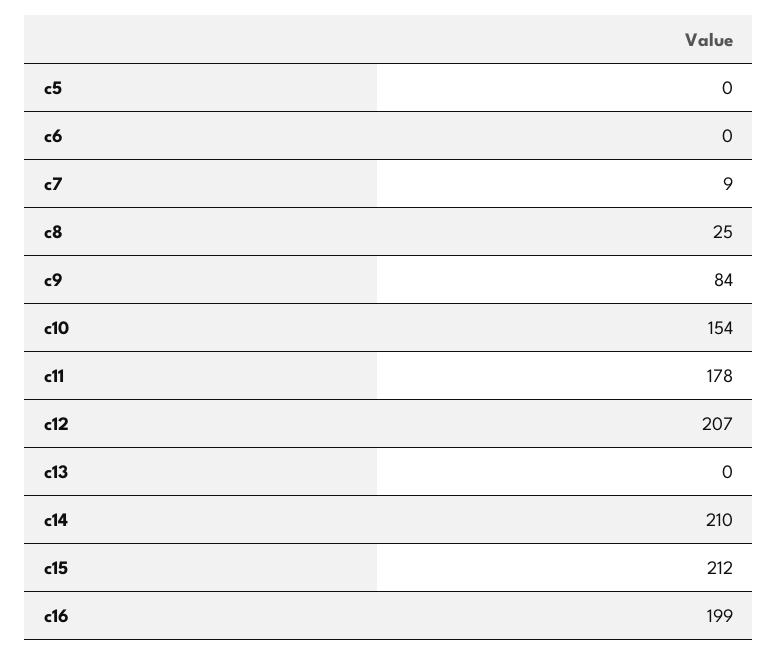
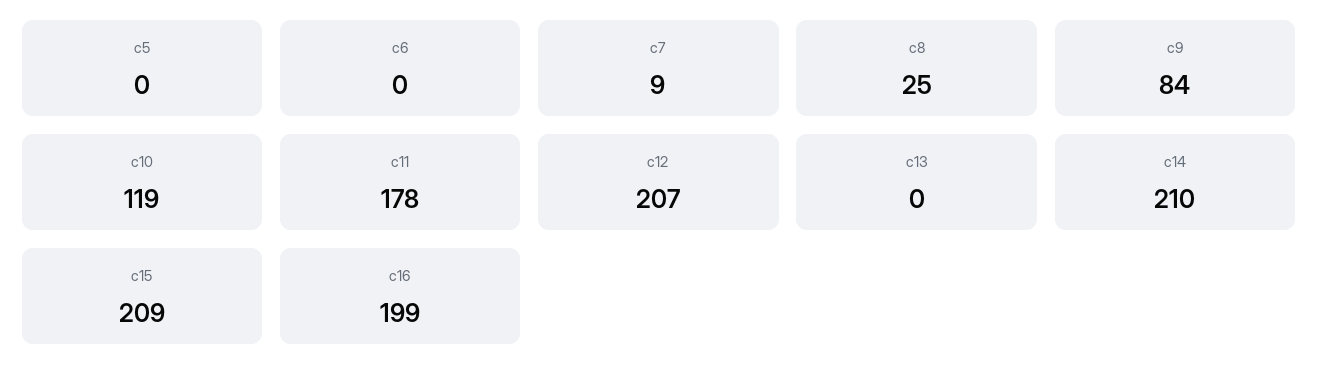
c10: 154 -> 119
c15: 212 -> 209

